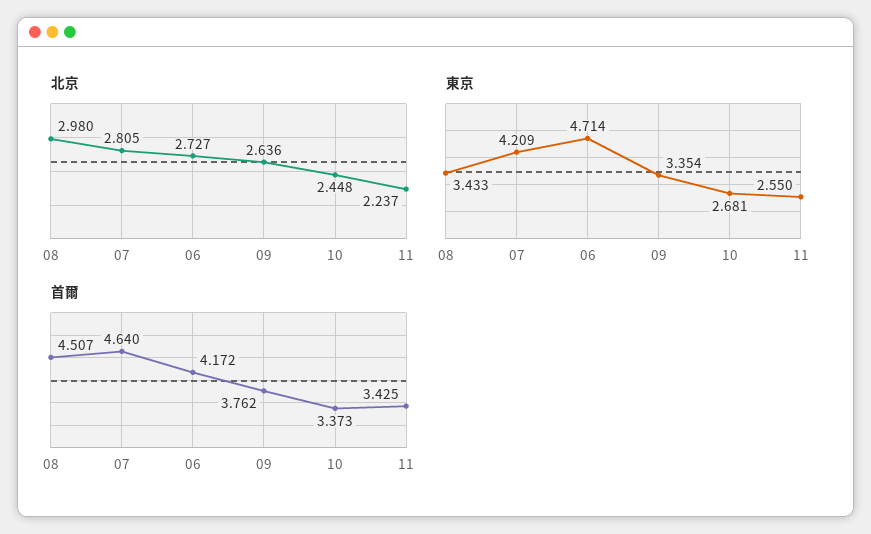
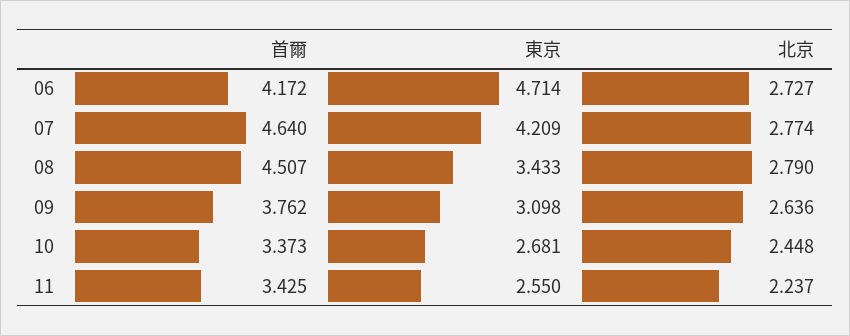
北京, 08: 2.98 -> 2.79
北京, 07: 2.805 -> 2.774
東京, 09: 3.354 -> 3.098

